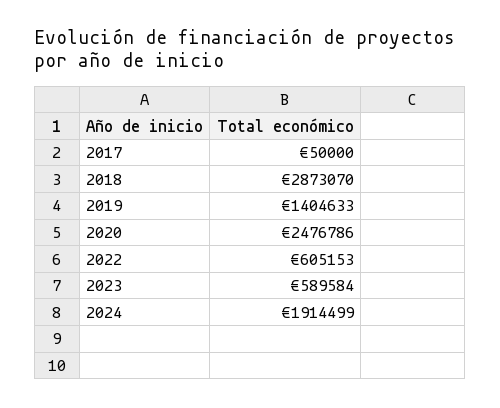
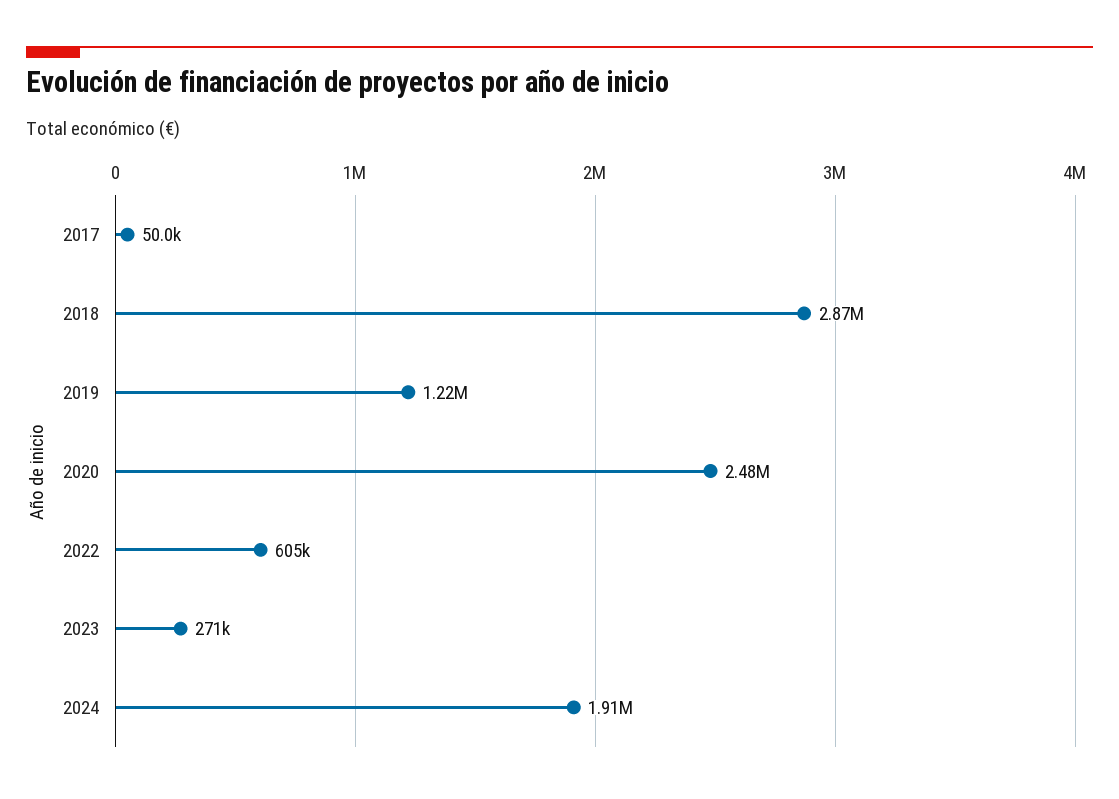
2019: 1404633 -> 1220000
2023: 589584 -> 271000

